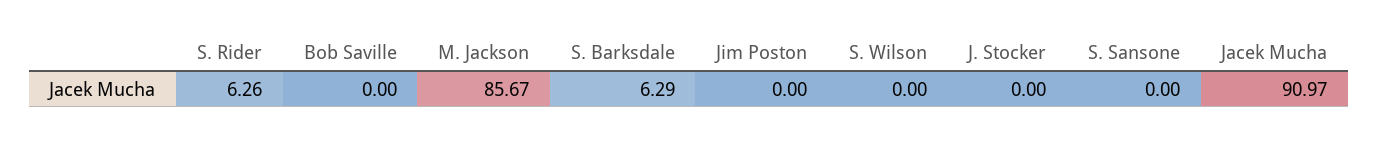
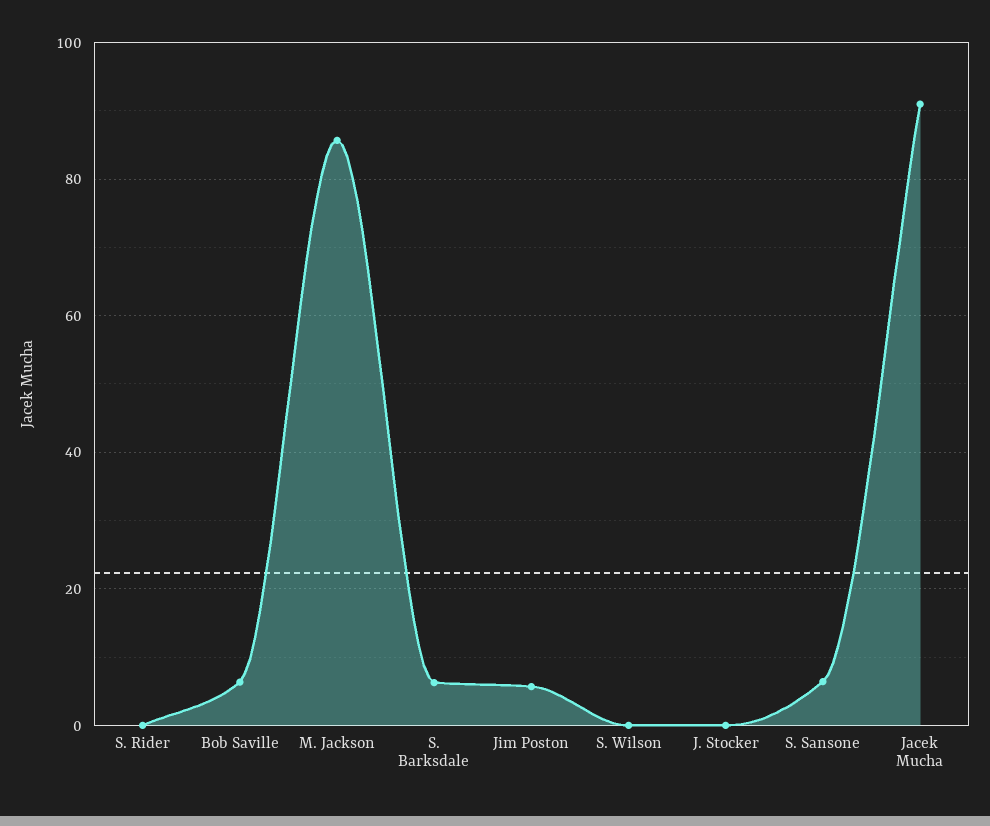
S. Rider: 6.26 -> 0
Bob Saville: 0 -> 6
Jim Poston: 0 -> 6
S. Sansone: 0 -> 6

